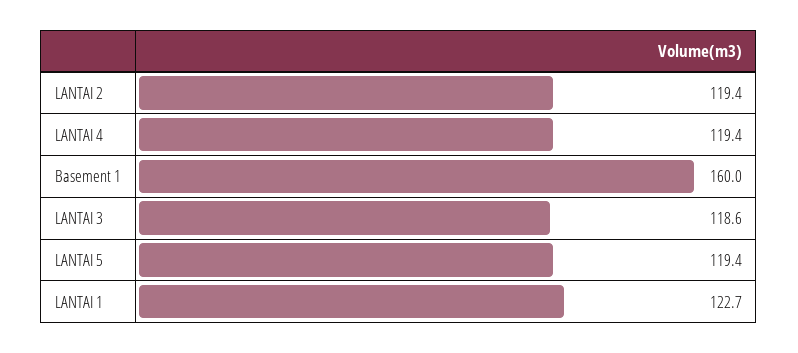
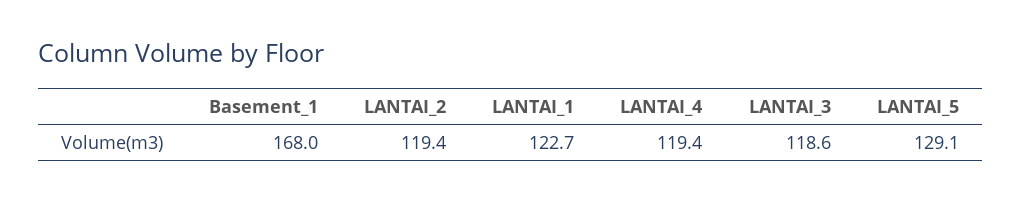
Basement 1: 160 -> 168
LANTAI 5: 119.4 -> 129.1

